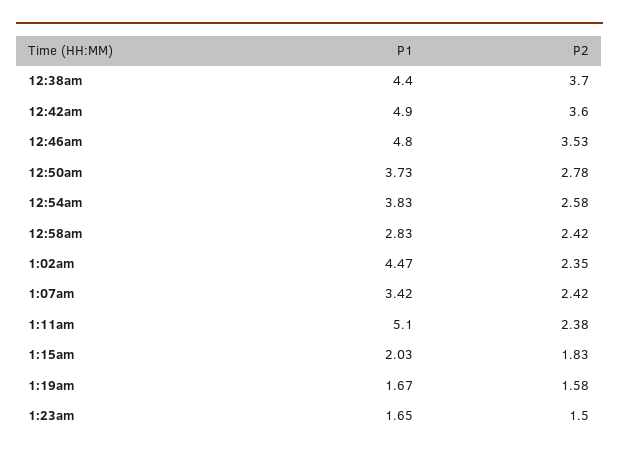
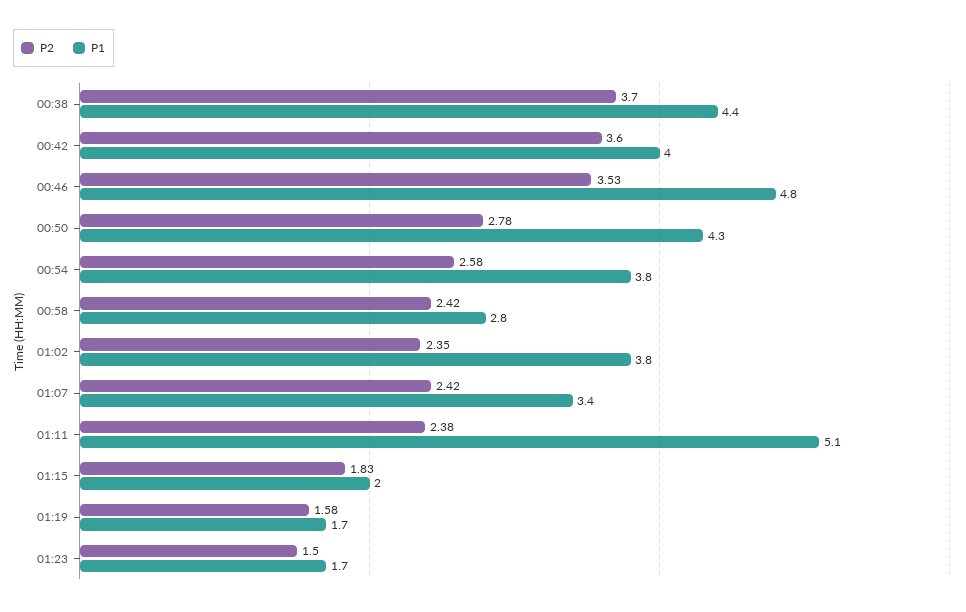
P1, 12:42am: 4.9 -> 4
P1, 12:50am: 3.73 -> 4.3
P1, 1:02am: 4.47 -> 3.8

